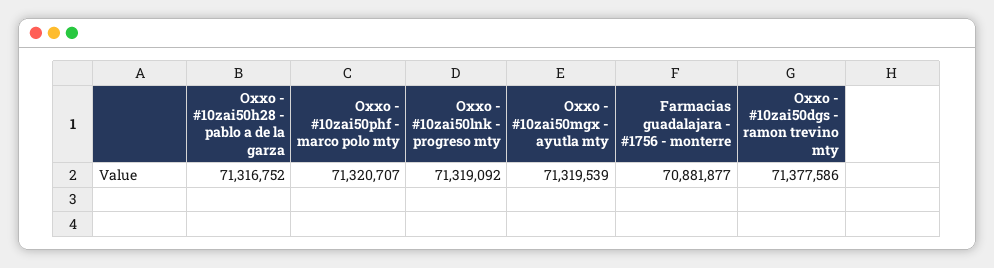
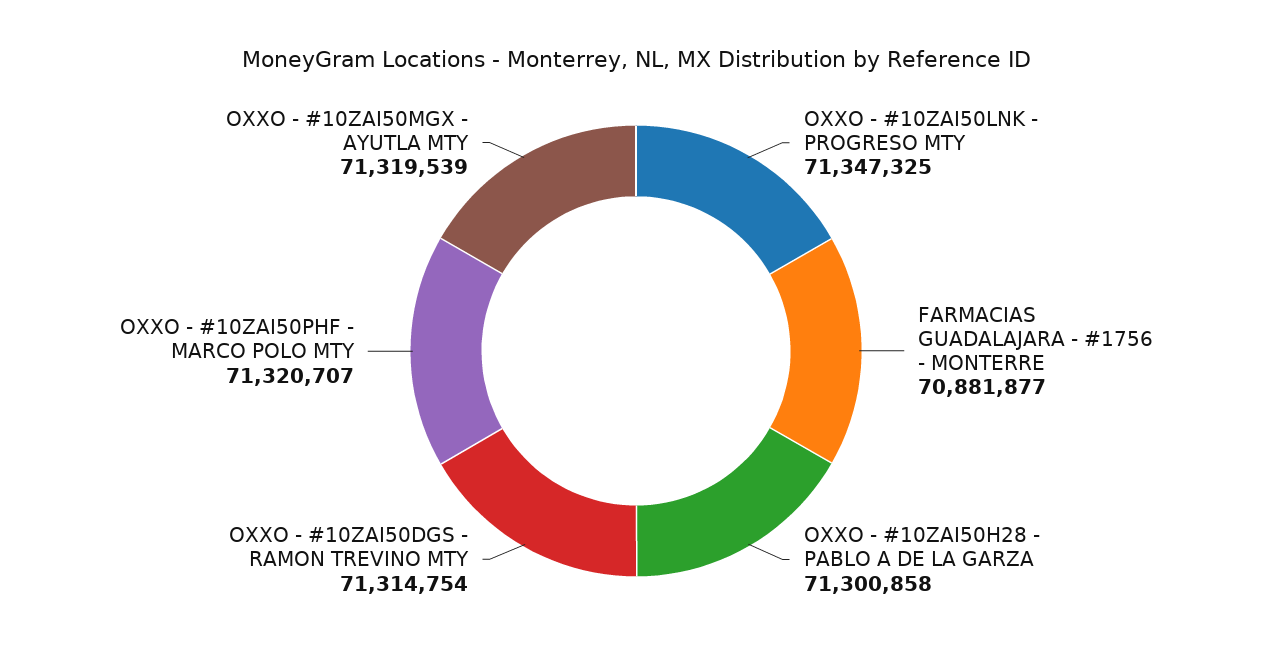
Oxxo - #10zai50h28 - pablo a de la garza: 71316752 -> 71300858
Oxxo - #10zai50lnk - progreso mty: 71319092 -> 71347325
Oxxo - #10zai50dgs - ramon trevino mty: 71377586 -> 71314754

